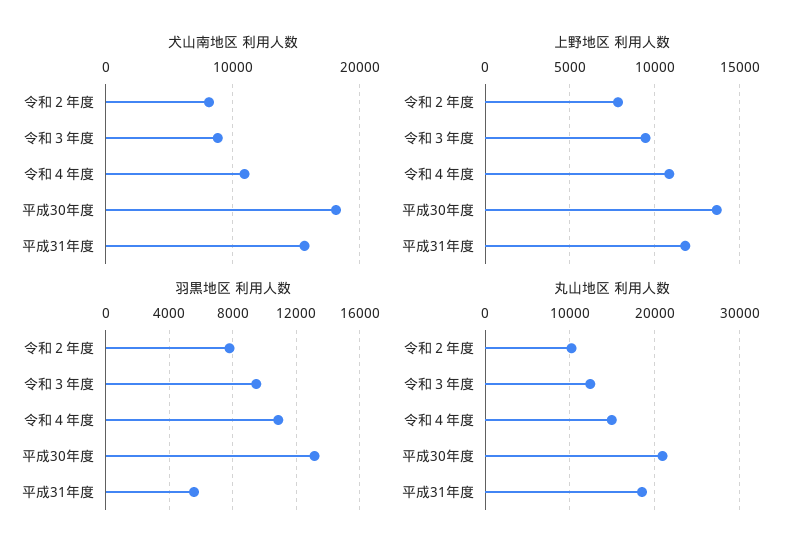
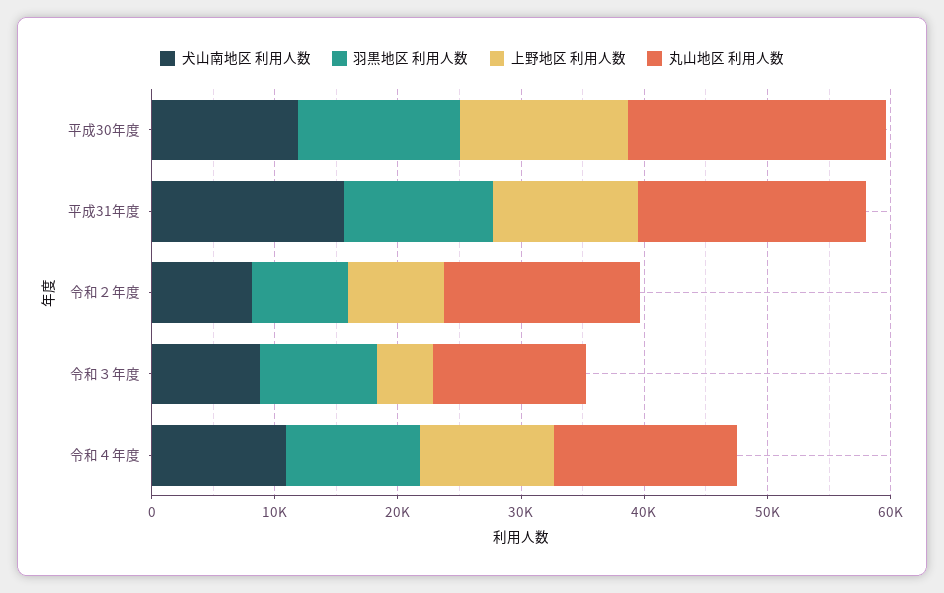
犬山南地区 利用人数, 平成30年度: 18000 -> 12000
上野地区 利用人数, 令和３年度: 9500 -> 4000
羽黒地区 利用人数, 平成31年度: 5500 -> 12000
丸山地区 利用人数, 令和２年度: 10000 -> 16000

